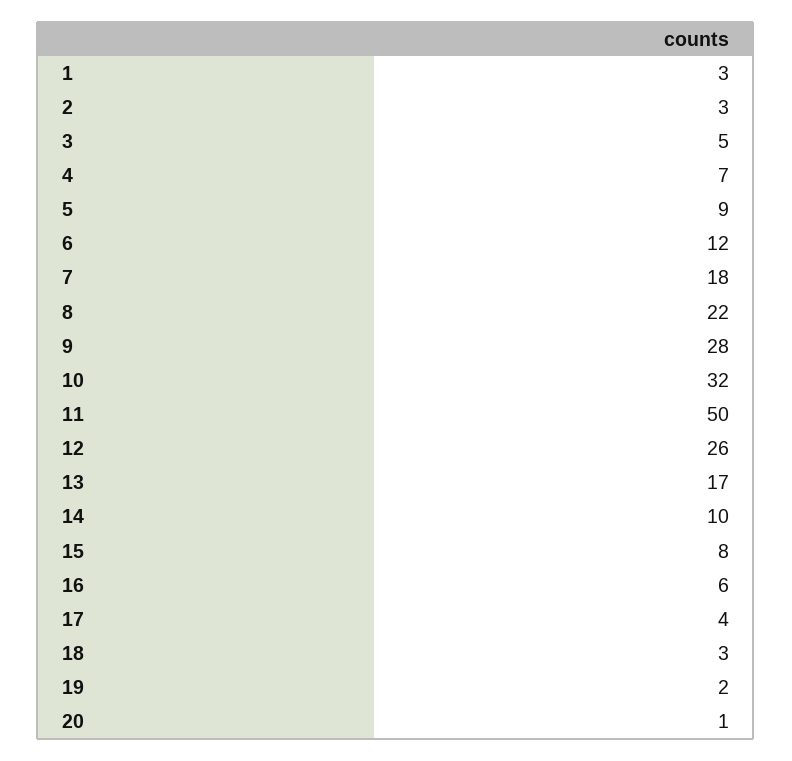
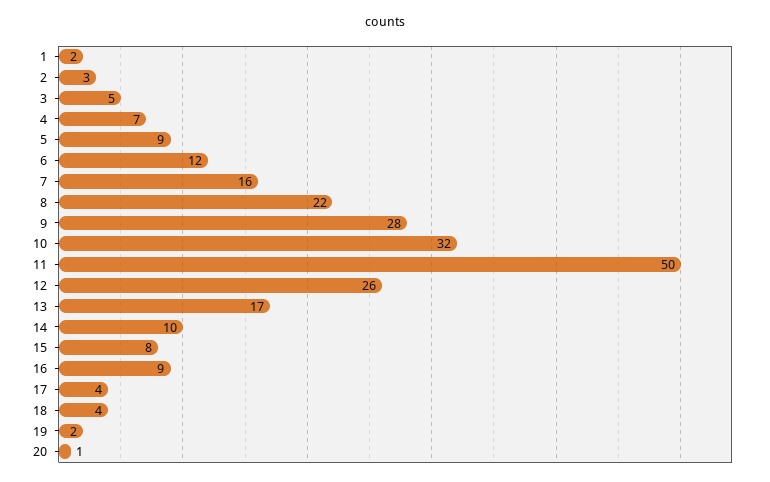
1: 3 -> 2
7: 18 -> 16
16: 6 -> 9
18: 3 -> 4

